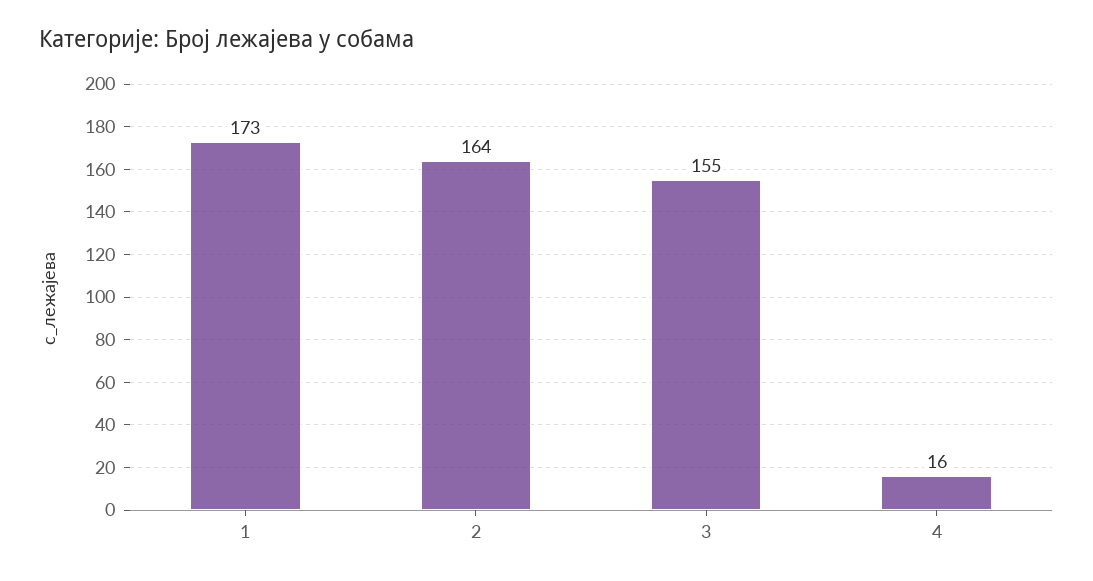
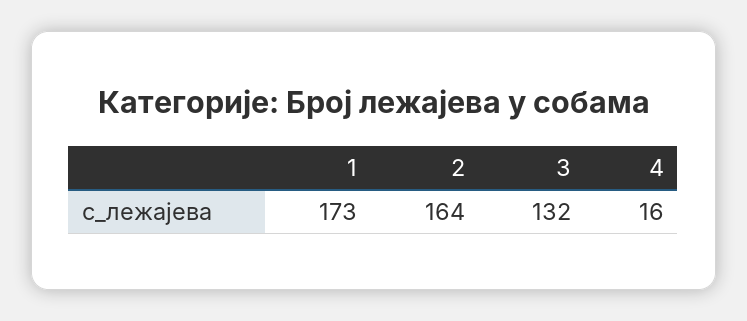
3: 155 -> 132

